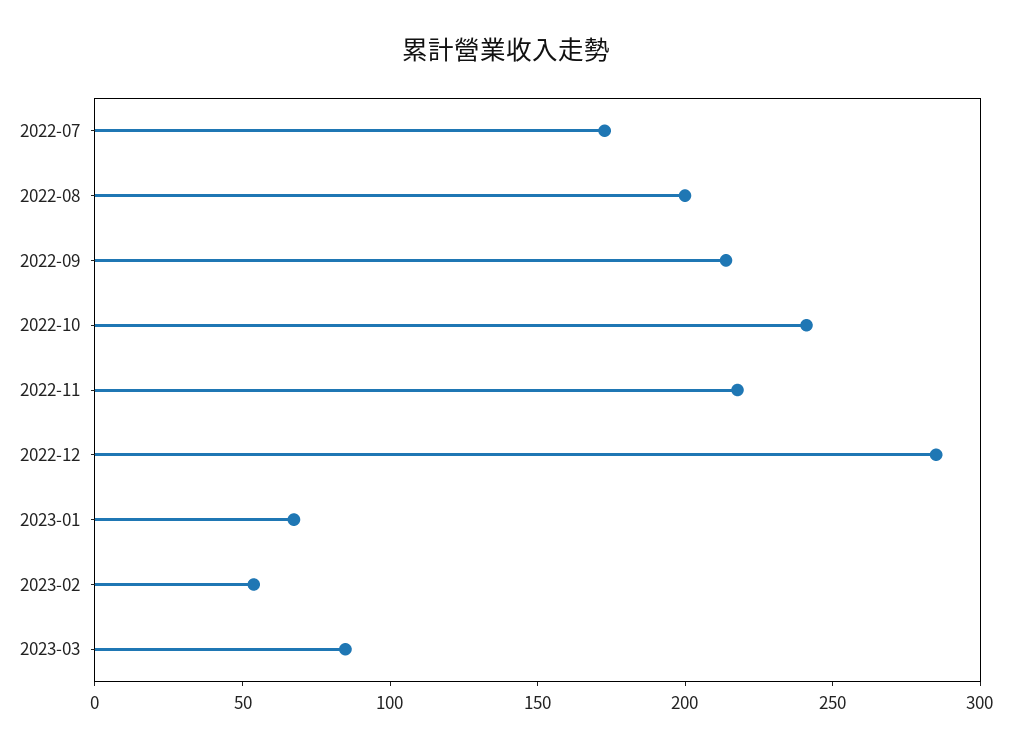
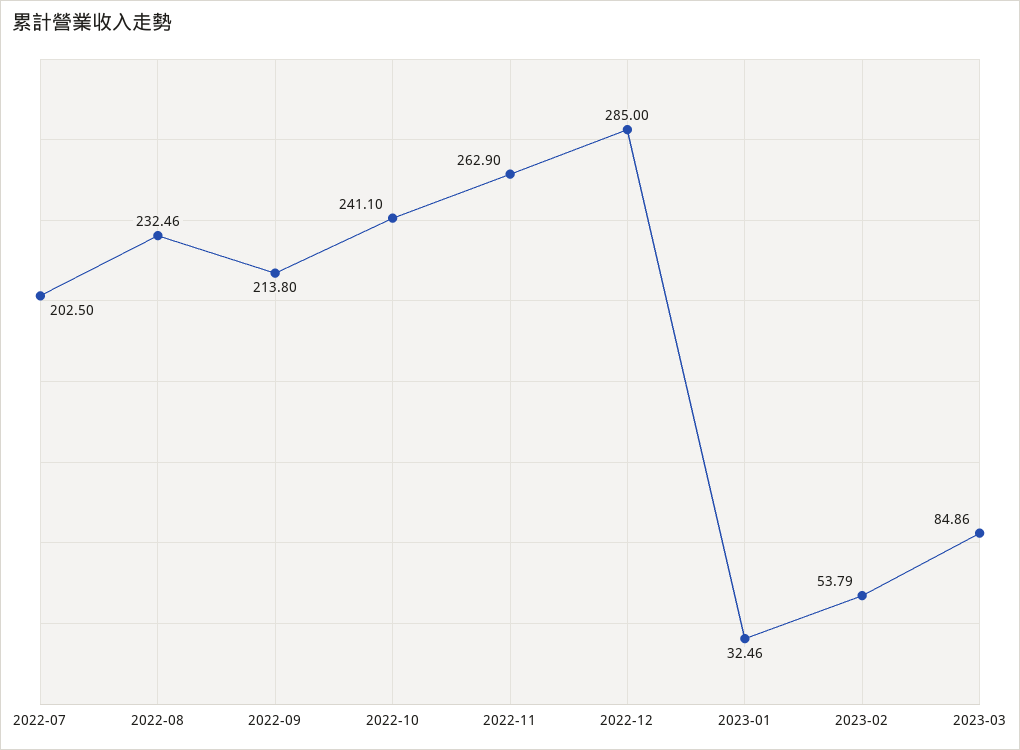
2022-07: 170 -> 202.5
2022-08: 200 -> 232.46
2022-11: 220 -> 262.9
2023-01: 70 -> 32.46

